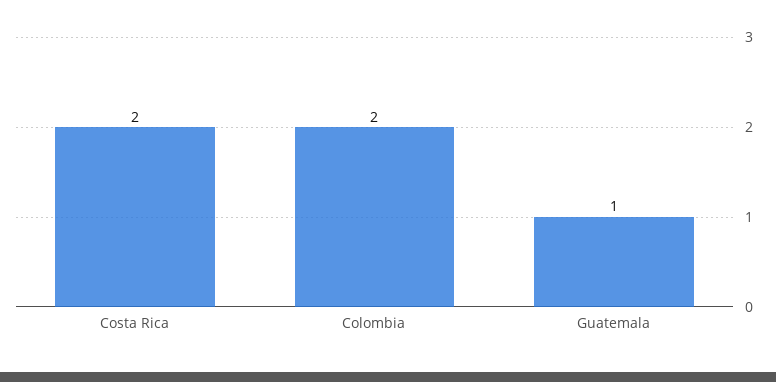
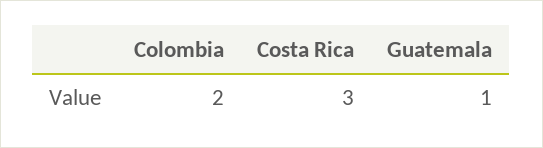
Costa Rica: 2 -> 3

